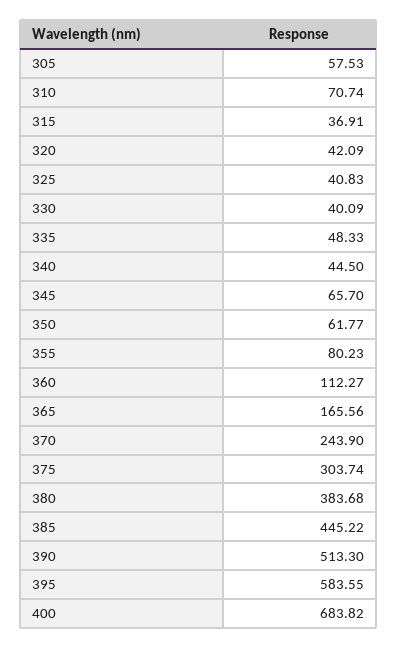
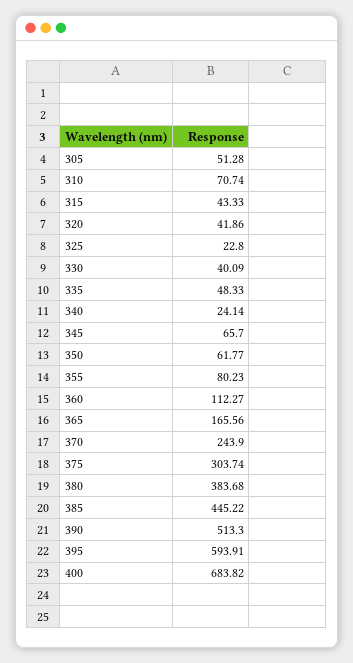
305: 57.53 -> 51.28
315: 36.91 -> 43.33
320: 42.09 -> 41.86
325: 40.83 -> 22.8
340: 44.5 -> 24.14
395: 583.55 -> 593.91

